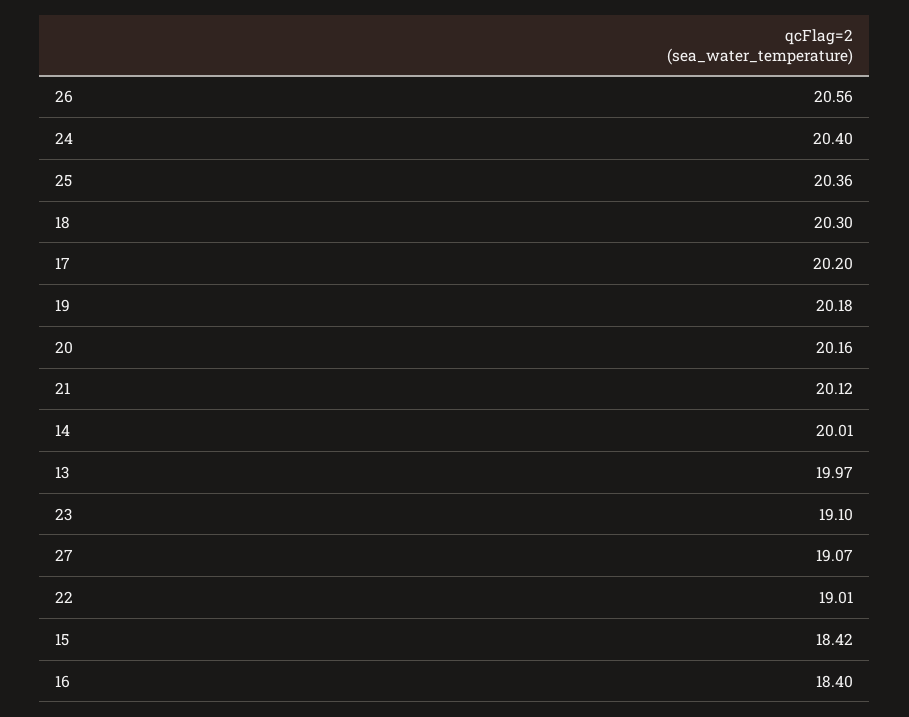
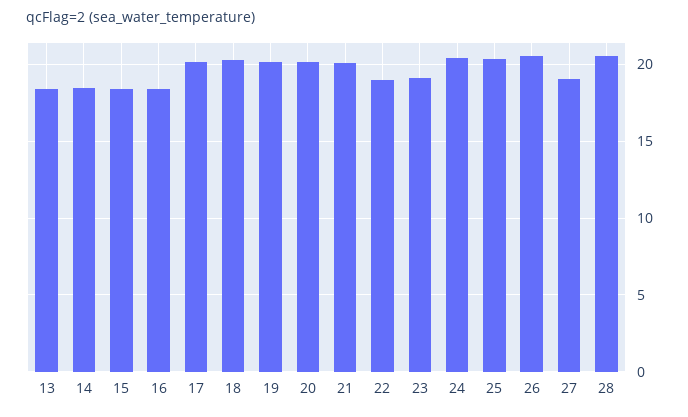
14: 20.01 -> 18.5
13: 19.97 -> 18.5
28: none -> 20.5

